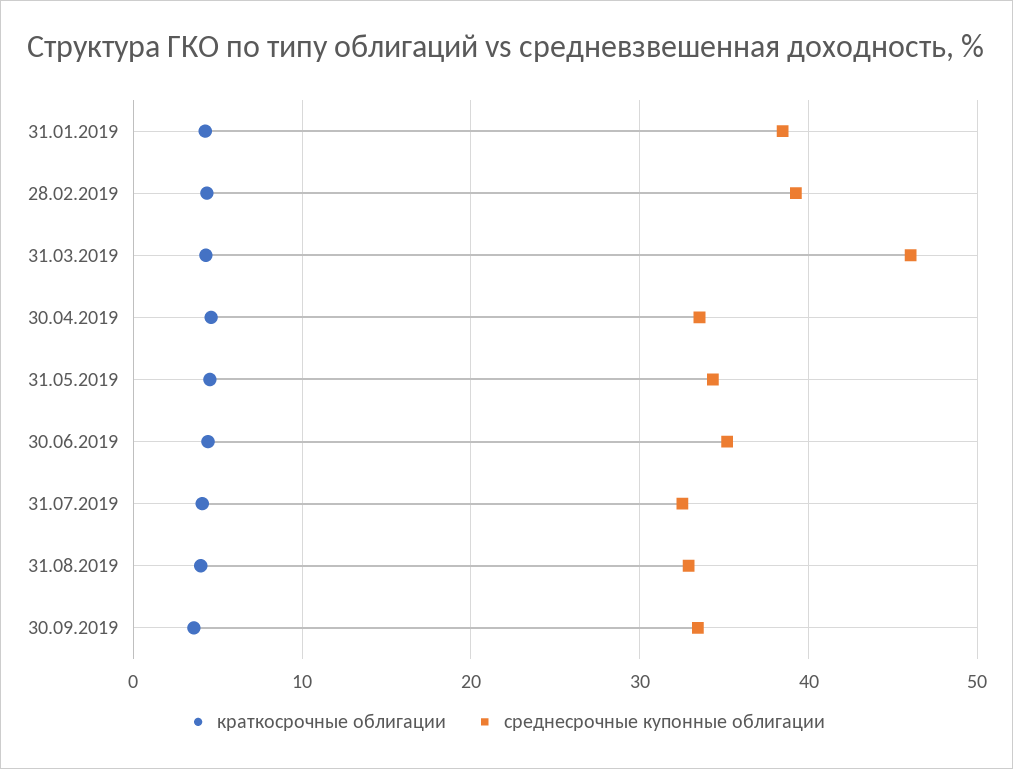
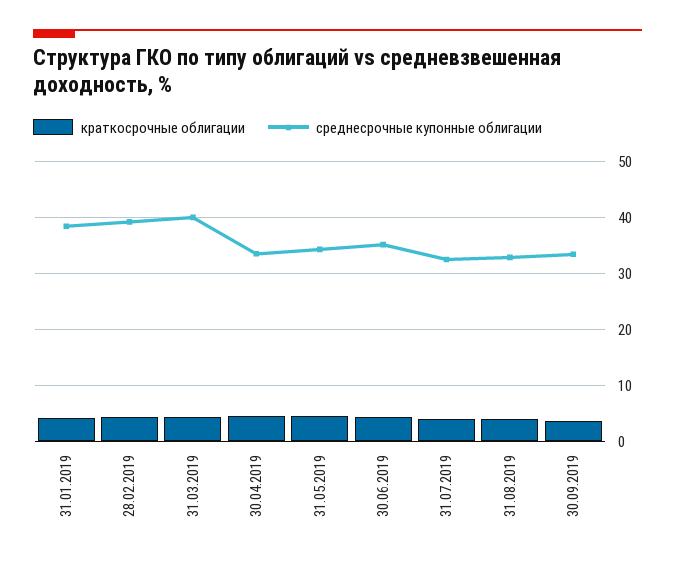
среднесрочные купонные облигации, 31.03.2019: 46 -> 40

